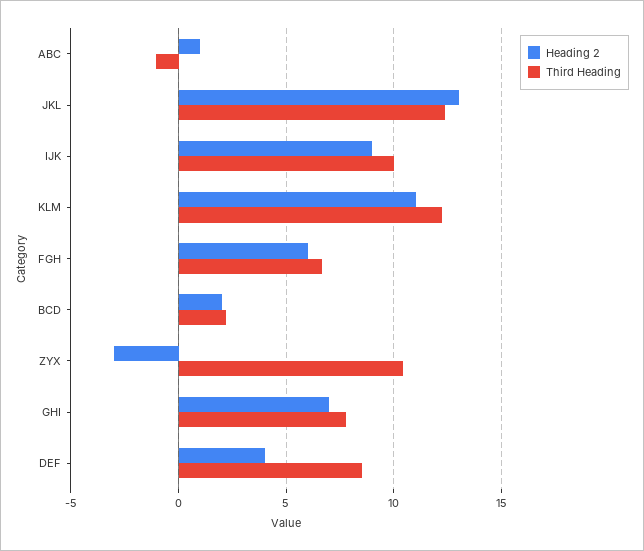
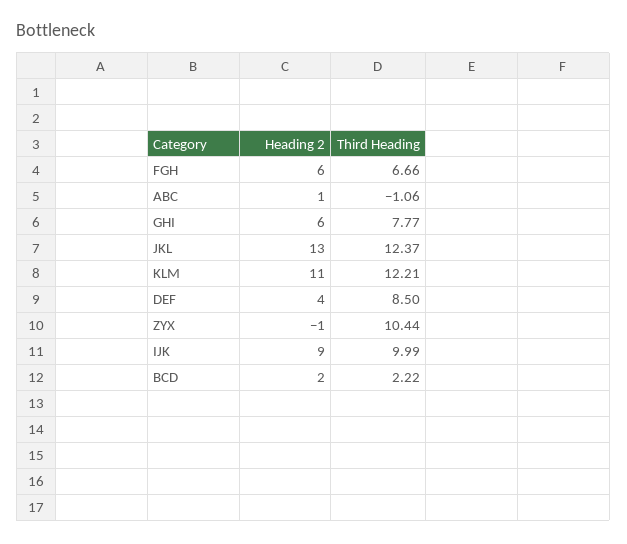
Heading 2, ZYX: -3 -> -1
Heading 2, GHI: 7 -> 6

